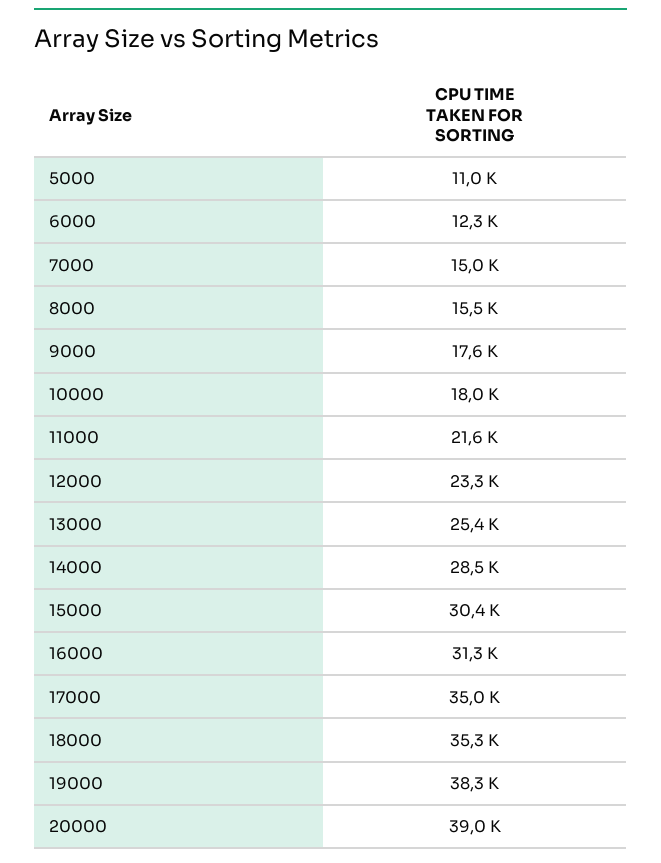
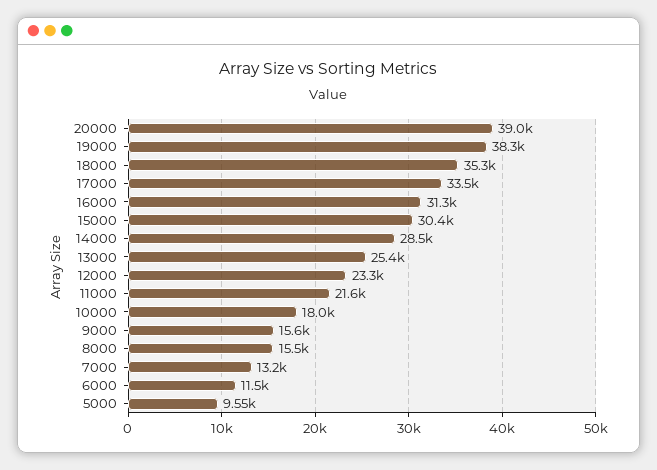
5000: 11000 -> 9550
6000: 12300 -> 11500
7000: 15000 -> 13200
9000: 17600 -> 15600
17000: 35000 -> 33500

